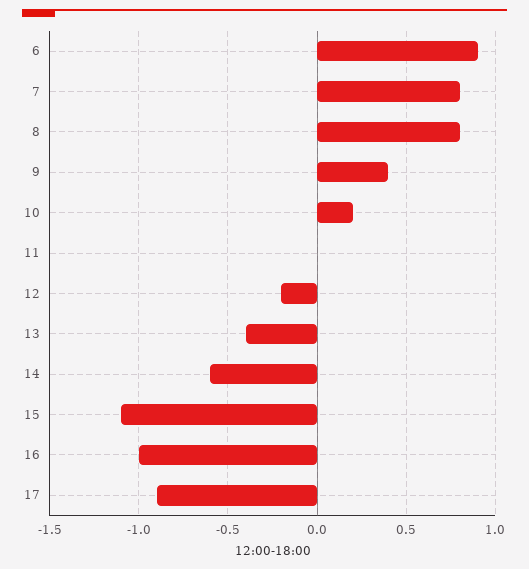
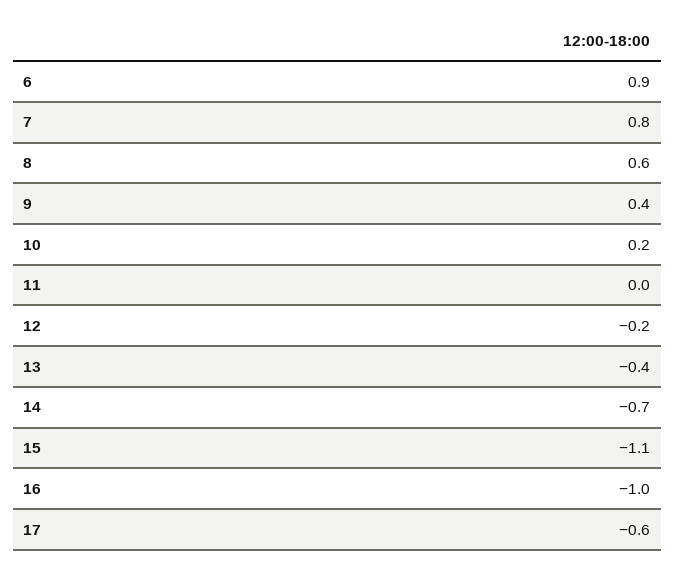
8: 0.8 -> 0.6
14: -0.6 -> -0.7
17: -0.9 -> -0.6

